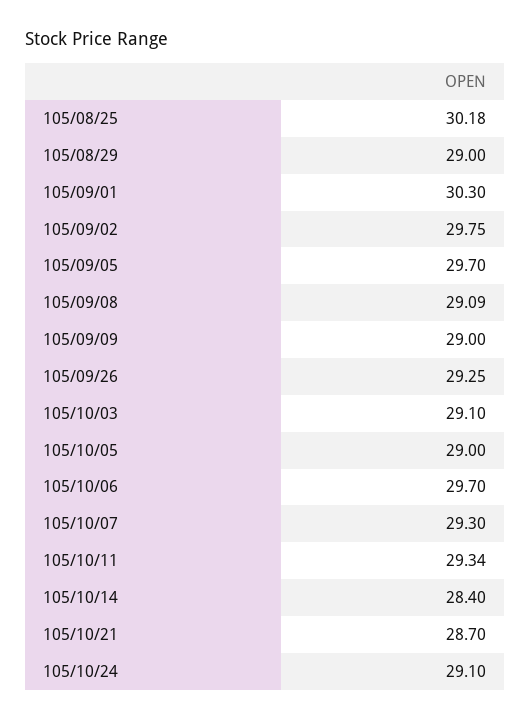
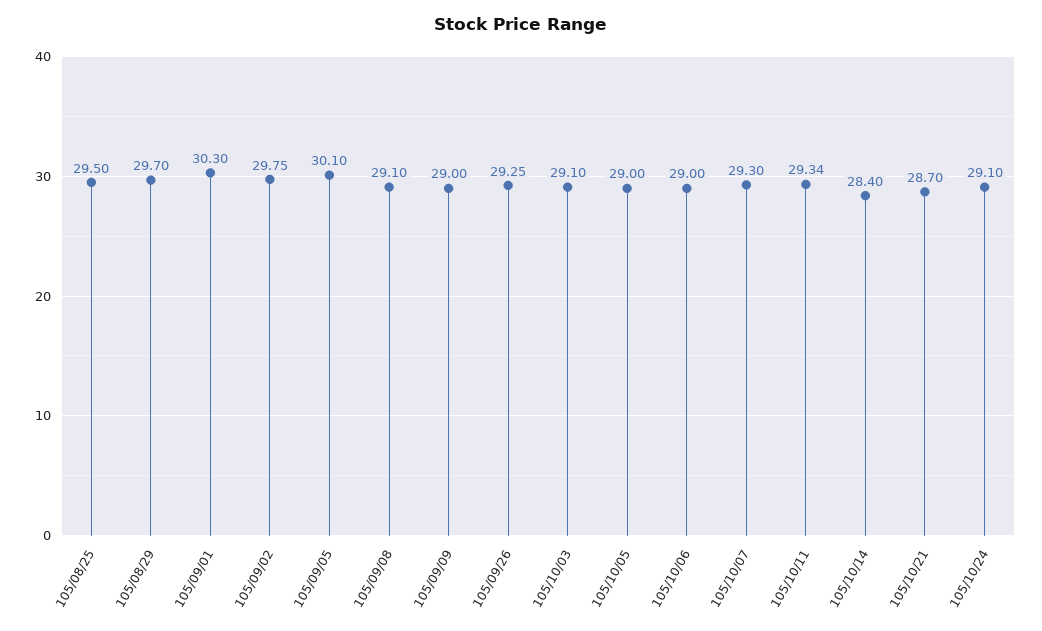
105/08/25: 30.18 -> 29.5
105/08/29: 29 -> 29.7
105/09/05: 29.7 -> 30.1
105/09/08: 29.09 -> 29.1
105/10/06: 29.7 -> 29

